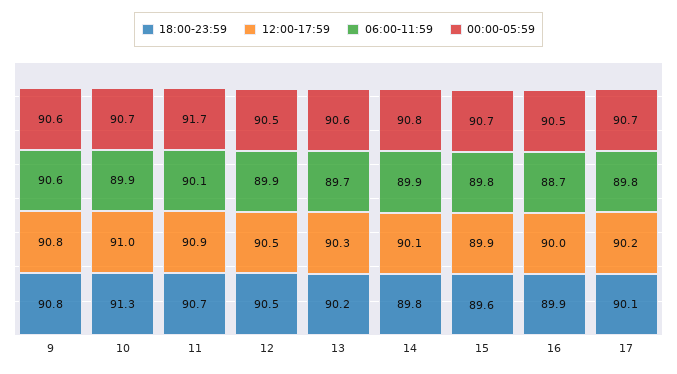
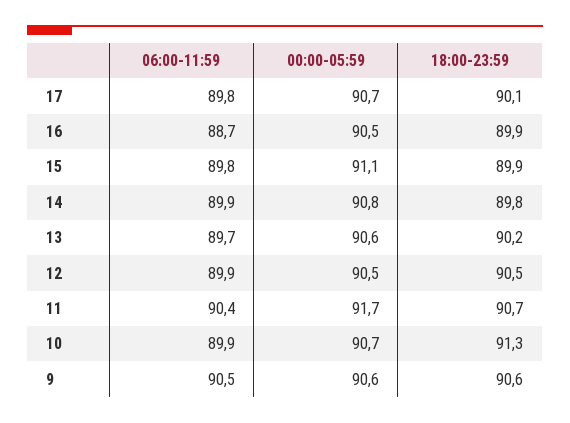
18:00-23:59, 9: 90.8 -> 90.6
12:00-17:59, 9: 90.8 -> none
06:00-11:59, 9: 90.6 -> 90.5
12:00-17:59, 10: 91 -> none
12:00-17:59, 11: 90.9 -> none
06:00-11:59, 11: 90.1 -> 90.4
12:00-17:59, 12: 90.5 -> none
12:00-17:59, 13: 90.3 -> none
12:00-17:59, 14: 90.1 -> none
18:00-23:59, 15: 89.6 -> 89.9
12:00-17:59, 15: 89.9 -> none
00:00-05:59, 15: 90.7 -> 91.1
12:00-17:59, 16: 90 -> none
12:00-17:59, 17: 90.2 -> none

